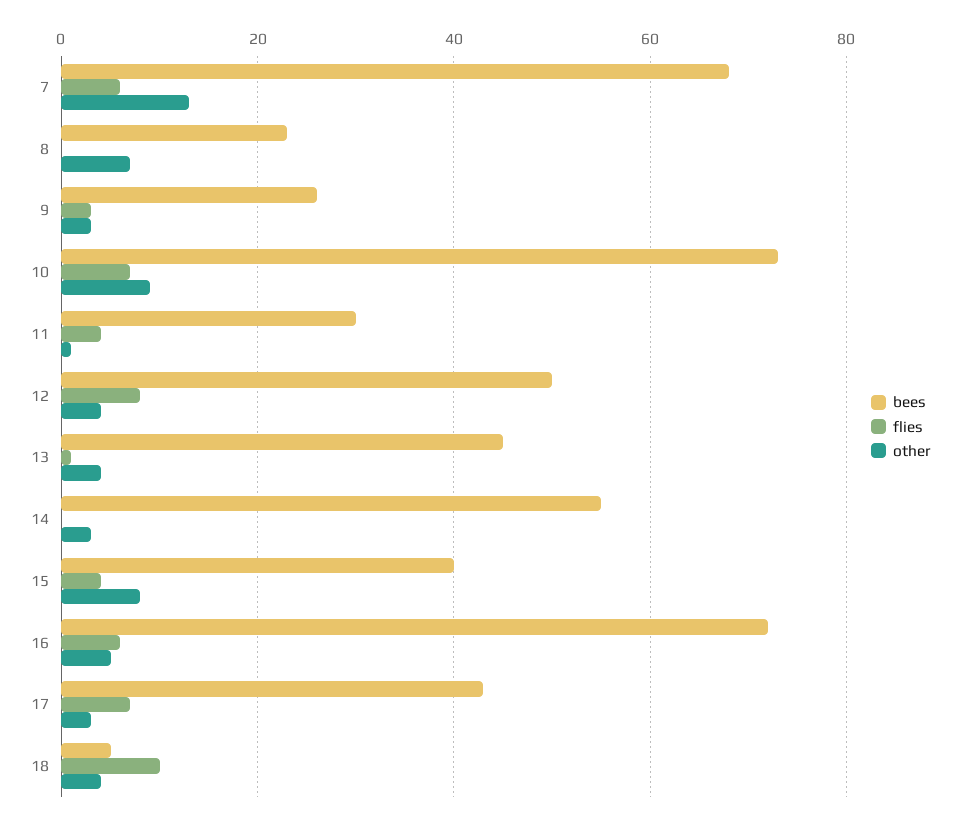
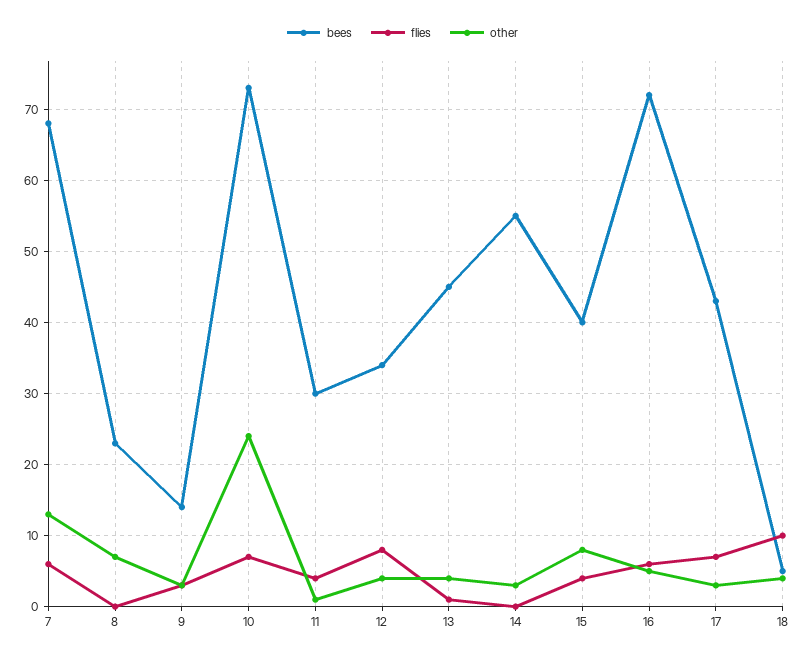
bees, 9: 25 -> 14
other, 10: 10 -> 24
bees, 12: 50 -> 34

